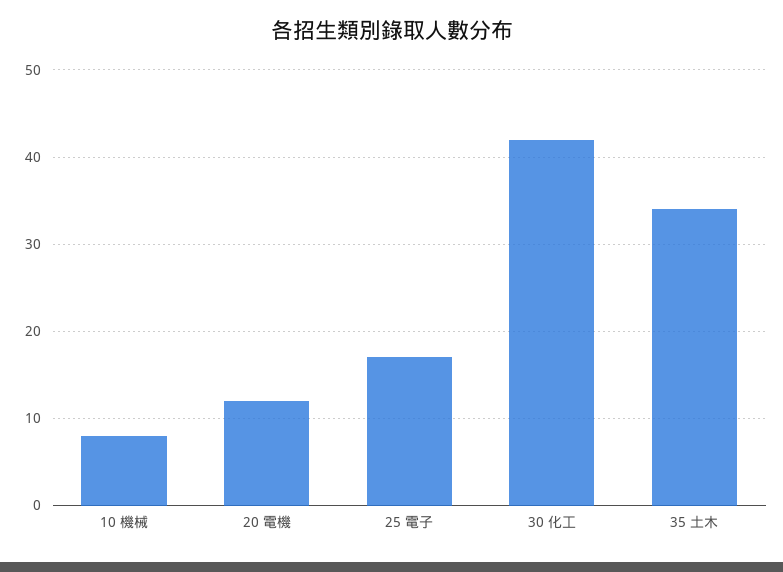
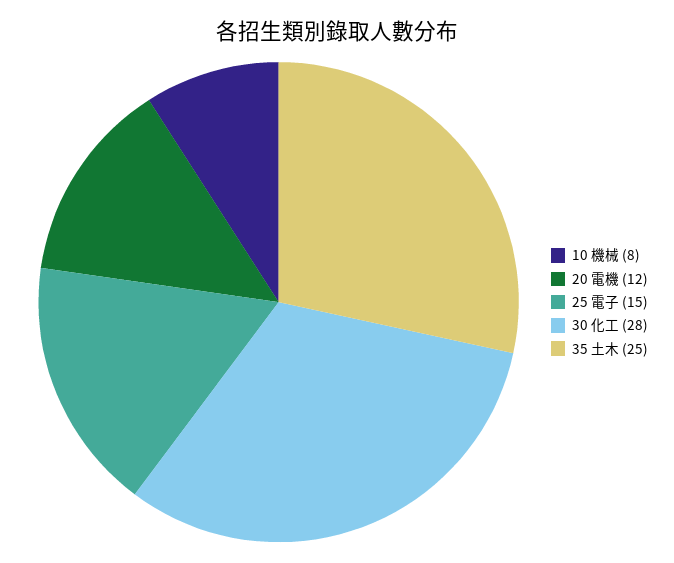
25 電子: 17 -> 15
30 化工: 42 -> 28
35 土木: 34 -> 25

